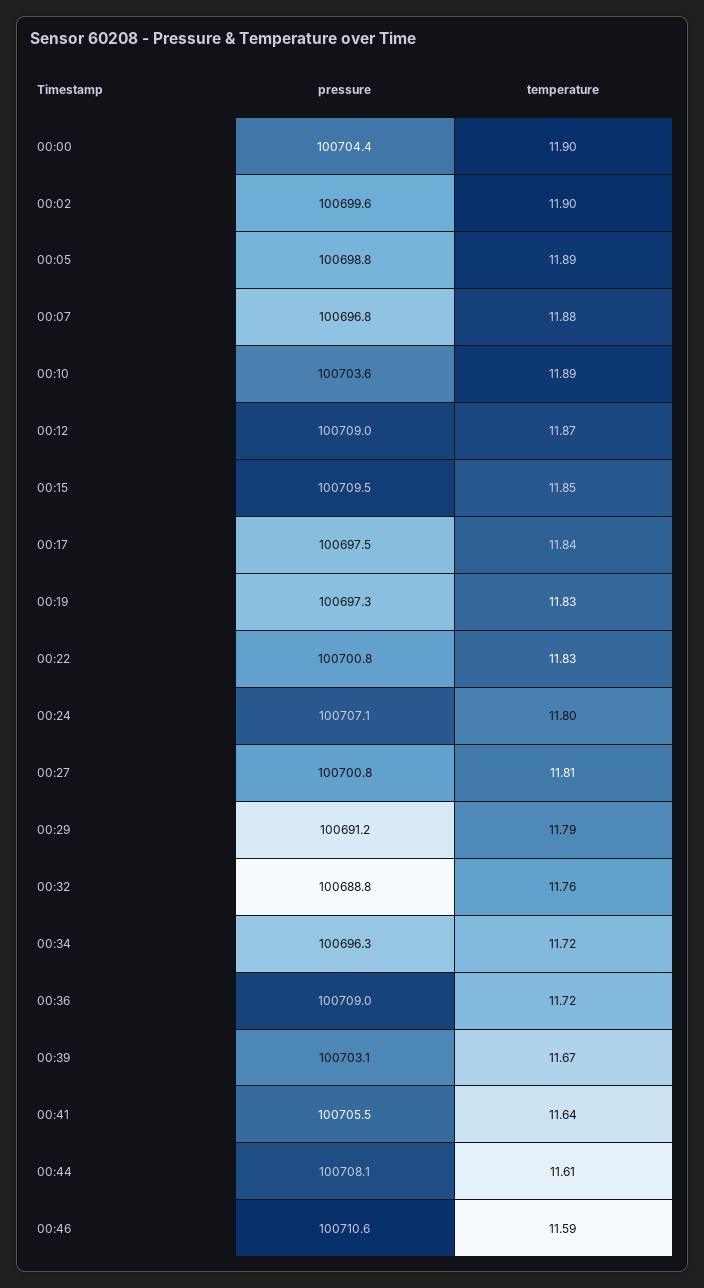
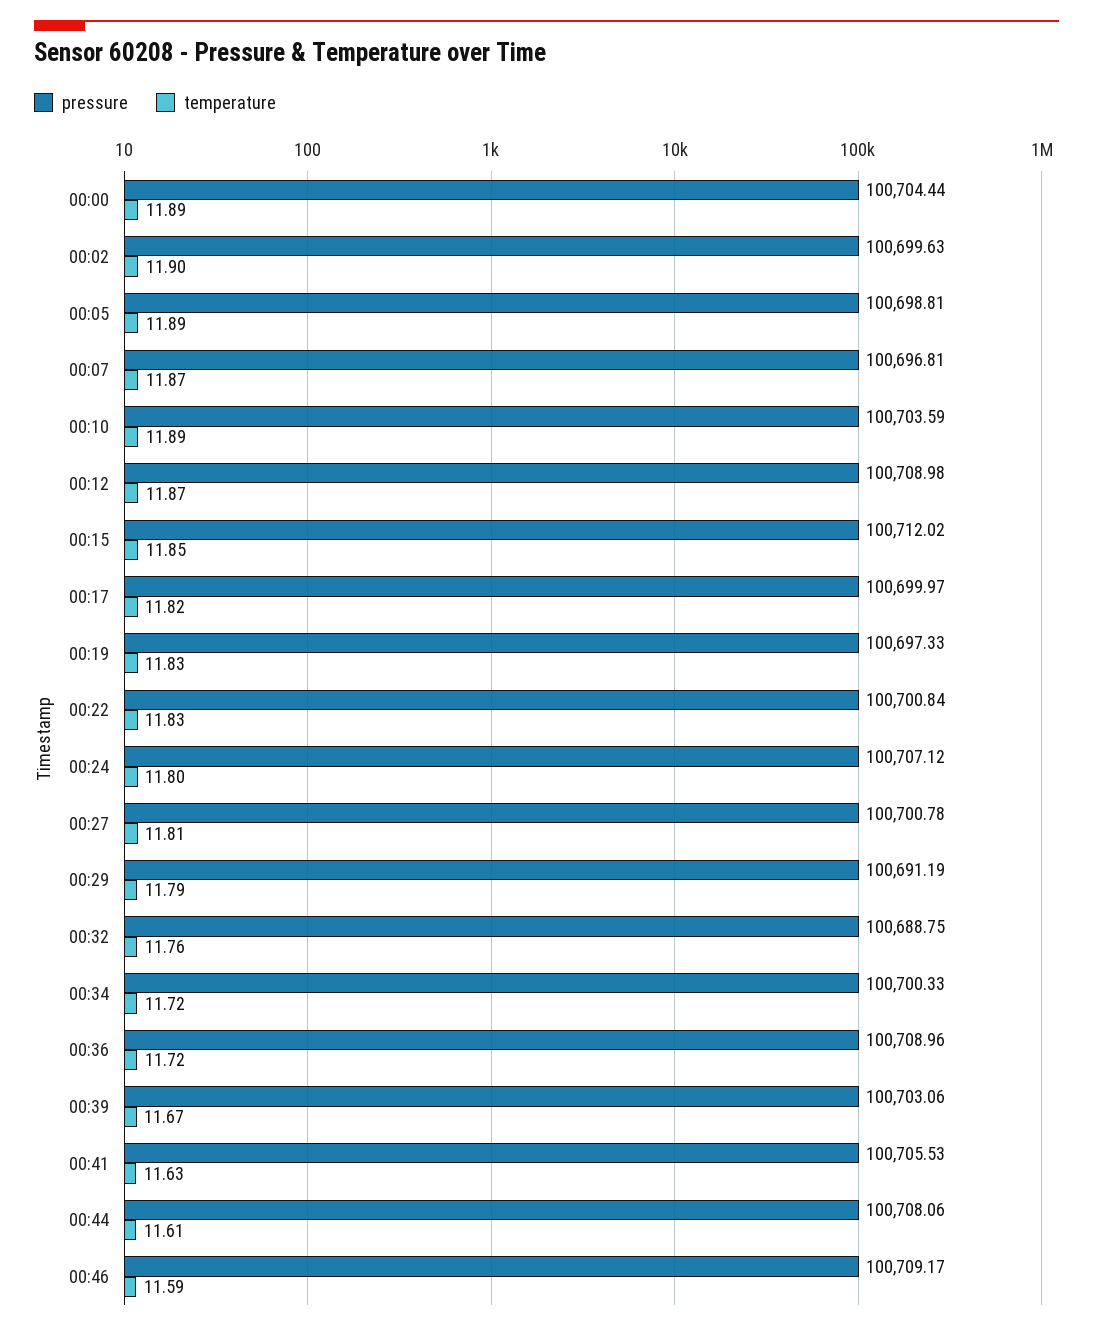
temperature, 00:00: 11.9 -> 11.89
temperature, 00:07: 11.88 -> 11.87
pressure, 00:15: 100709.5 -> 100712.02
pressure, 00:17: 100697.5 -> 100699.97
temperature, 00:17: 11.84 -> 11.82
pressure, 00:34: 100696.3 -> 100700.33
temperature, 00:41: 11.64 -> 11.63
pressure, 00:46: 100710.6 -> 100709.17

